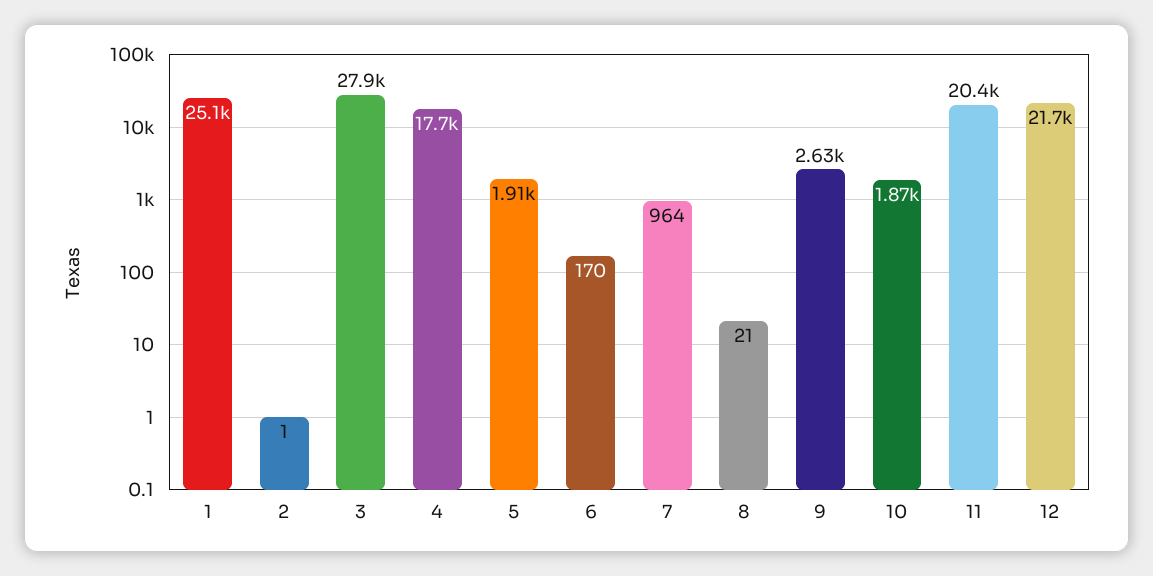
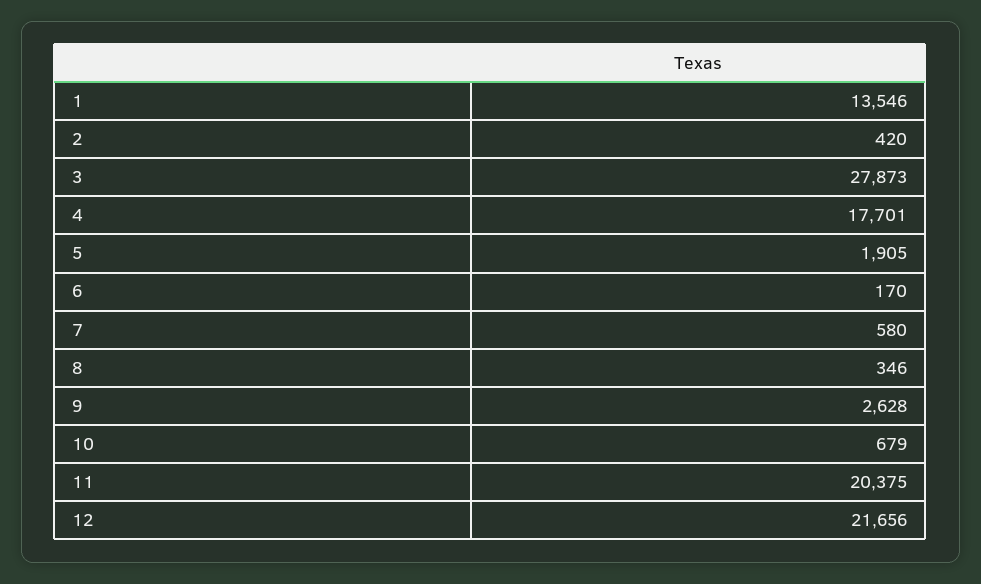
1: 25100 -> 13546
2: 1 -> 420
7: 964 -> 580
8: 21 -> 346
10: 1870 -> 679

